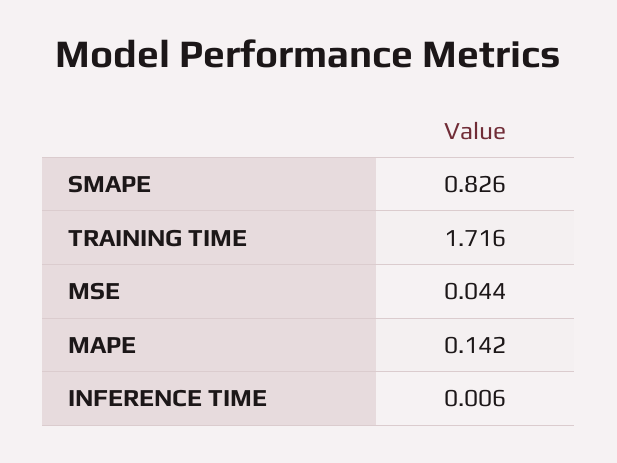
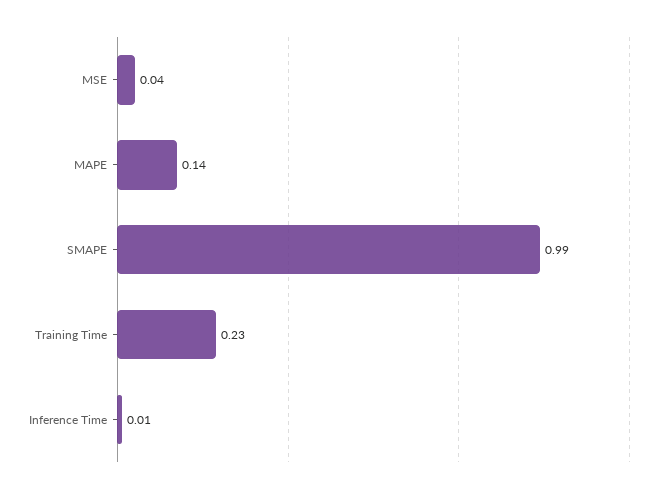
SMAPE: 0.826 -> 0.99
TRAINING TIME: 1.716 -> 0.23

